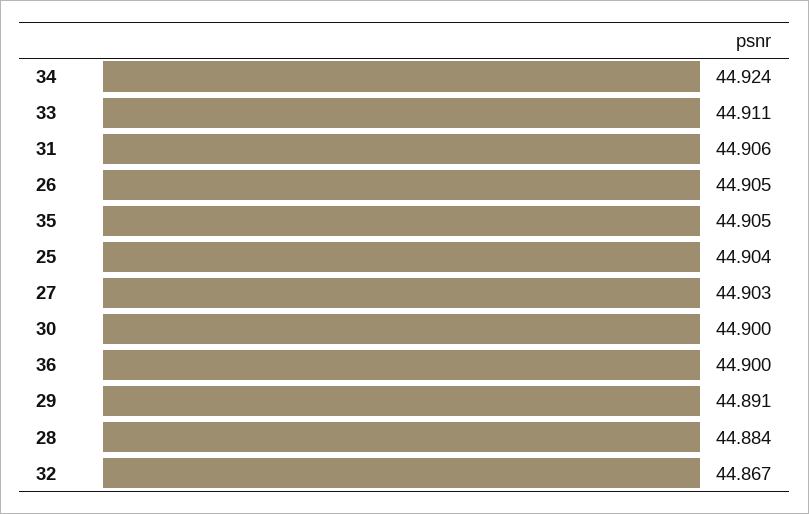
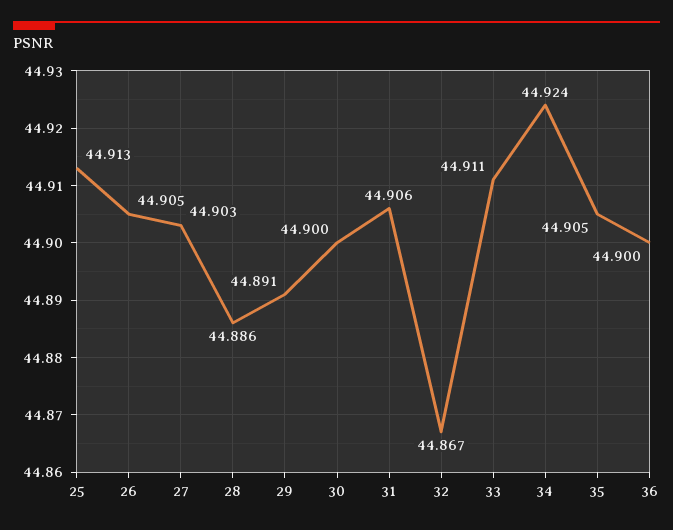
25: 44.904 -> 44.913
28: 44.884 -> 44.886

